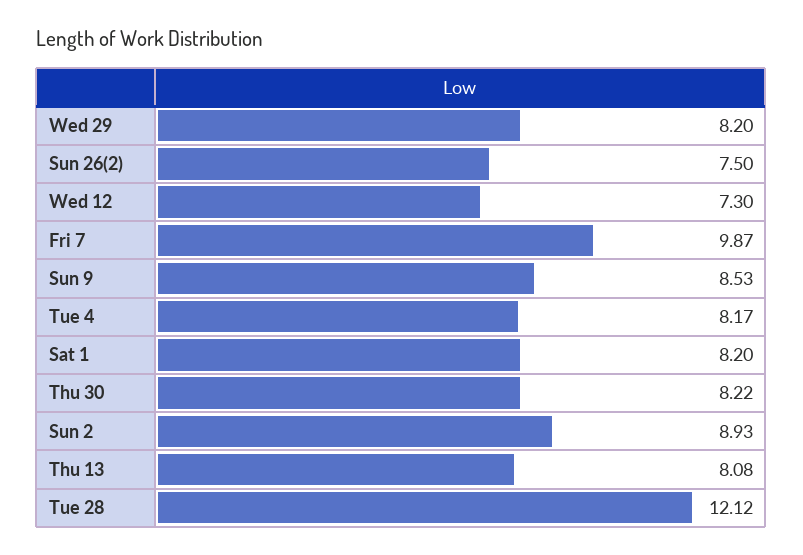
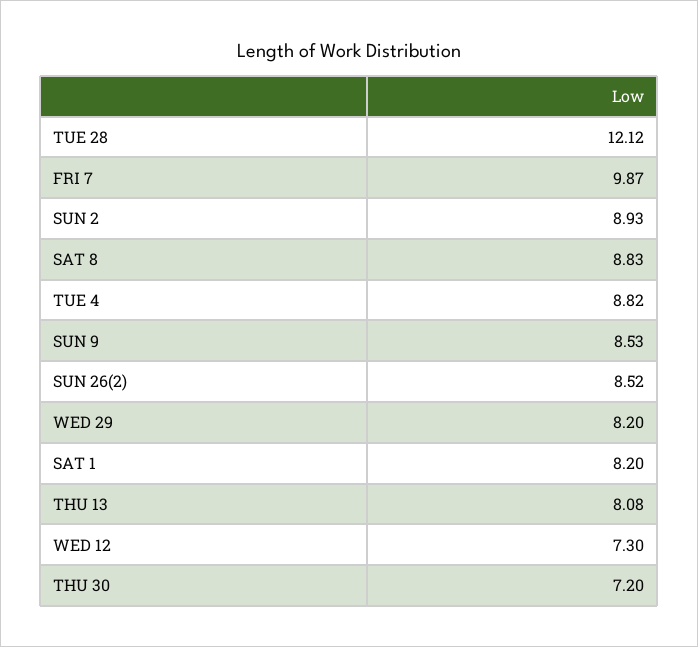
Sun 26(2): 7.5 -> 8.52
Tue 4: 8.17 -> 8.82
Thu 30: 8.22 -> 7.2
SAT 8: none -> 8.83

